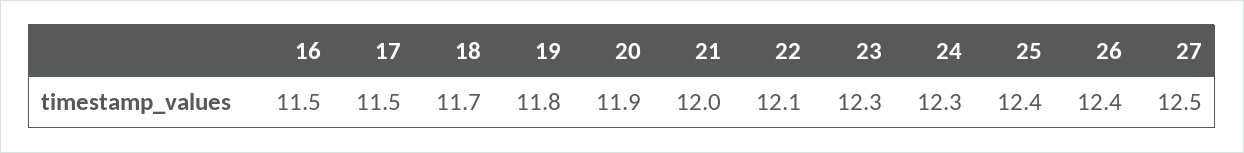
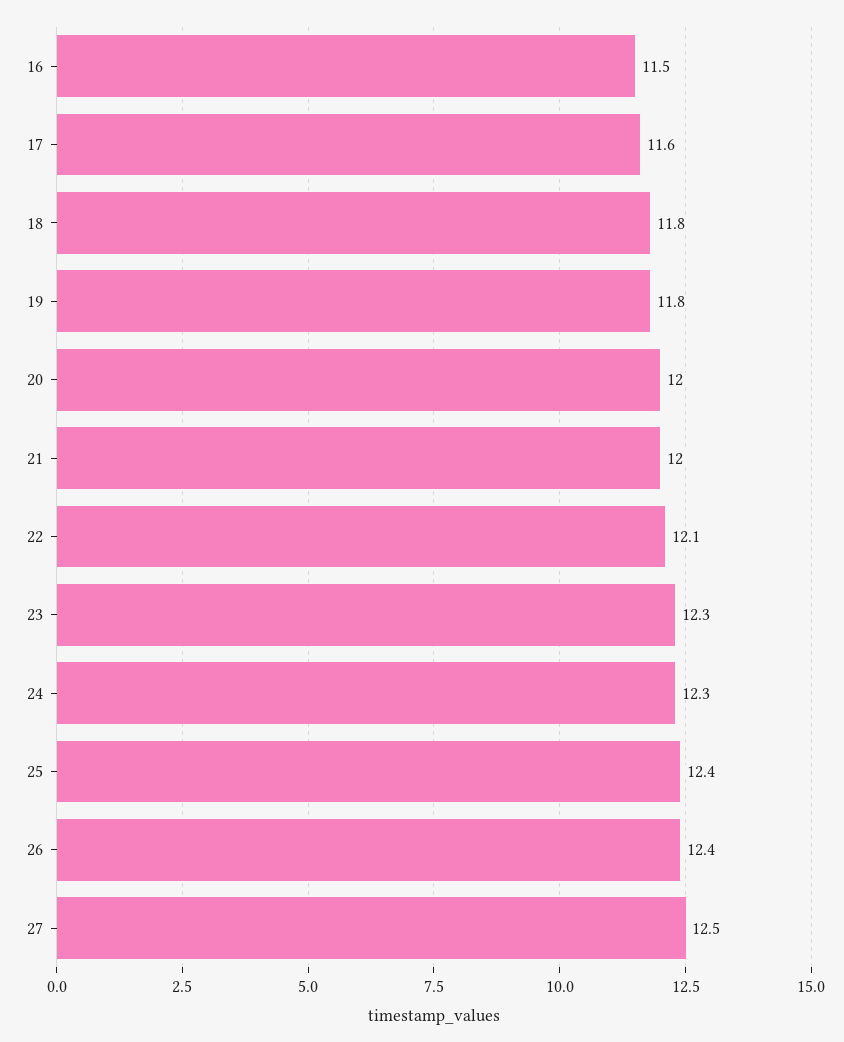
17: 11.5 -> 11.6
18: 11.7 -> 11.8
20: 11.9 -> 12

